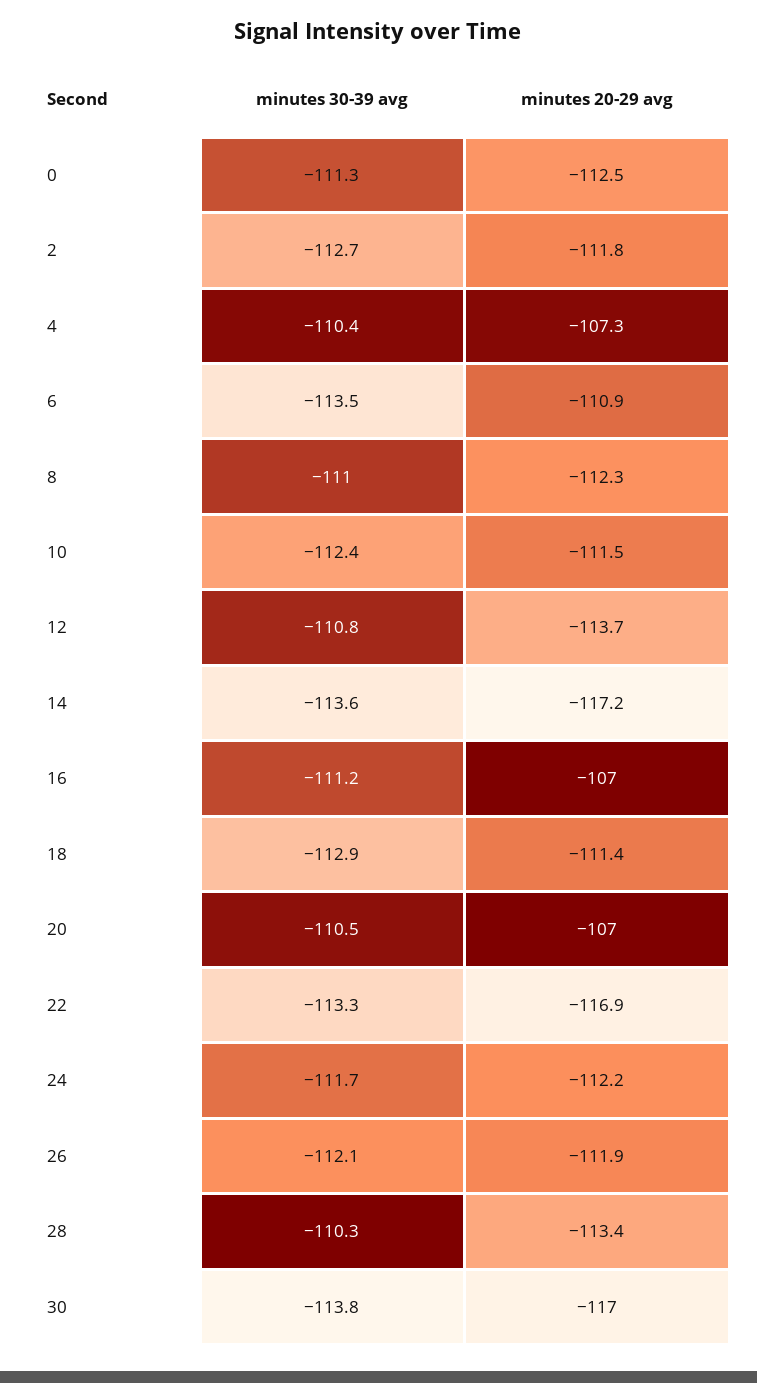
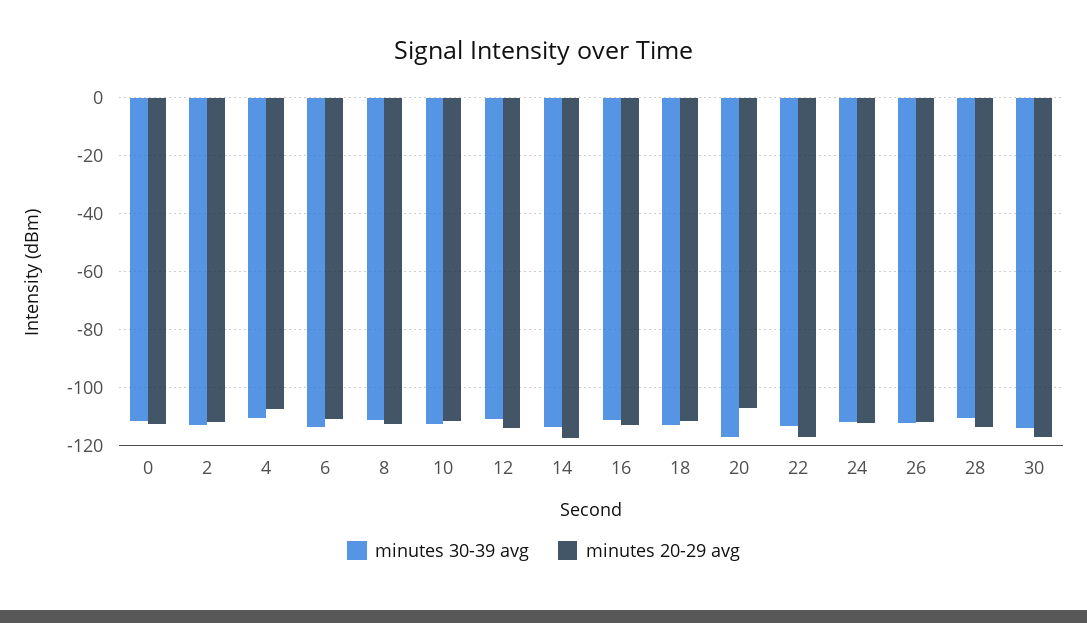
minutes 20-29 avg, 16: -107 -> -112.5
minutes 30-39 avg, 20: -110.5 -> -117.5

